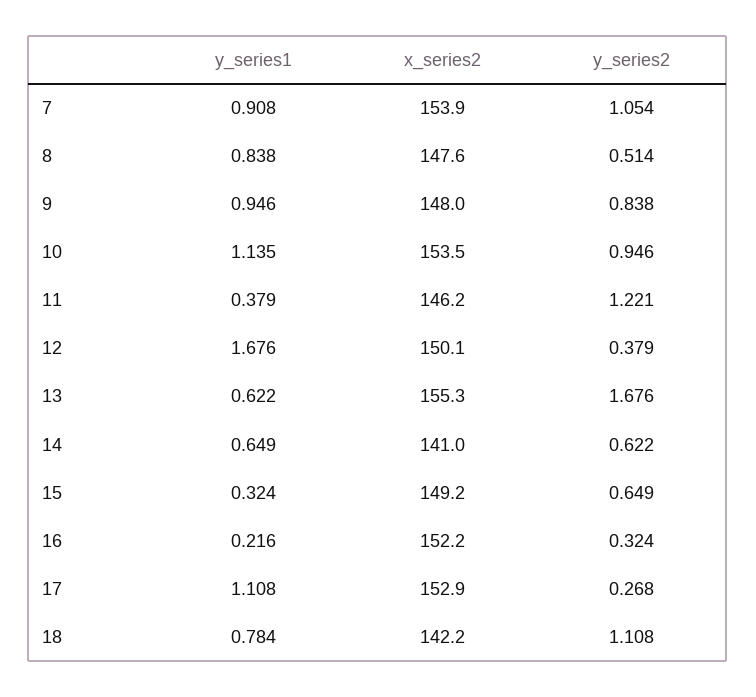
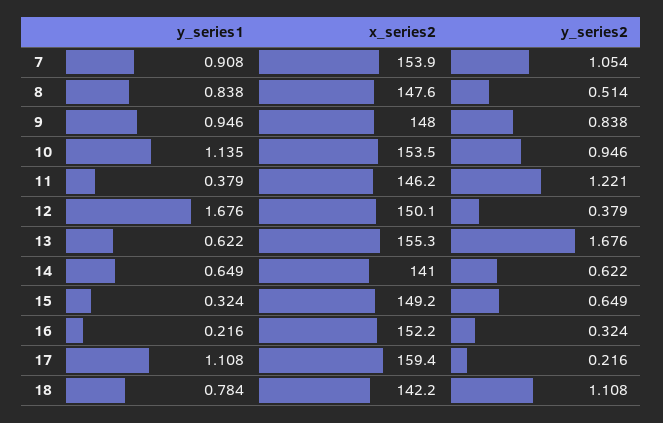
x_series2, 17: 152.9 -> 159.4
y_series2, 17: 0.268 -> 0.216

